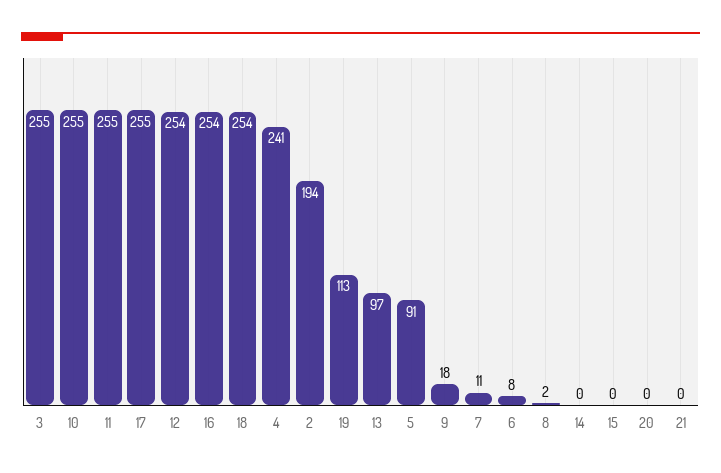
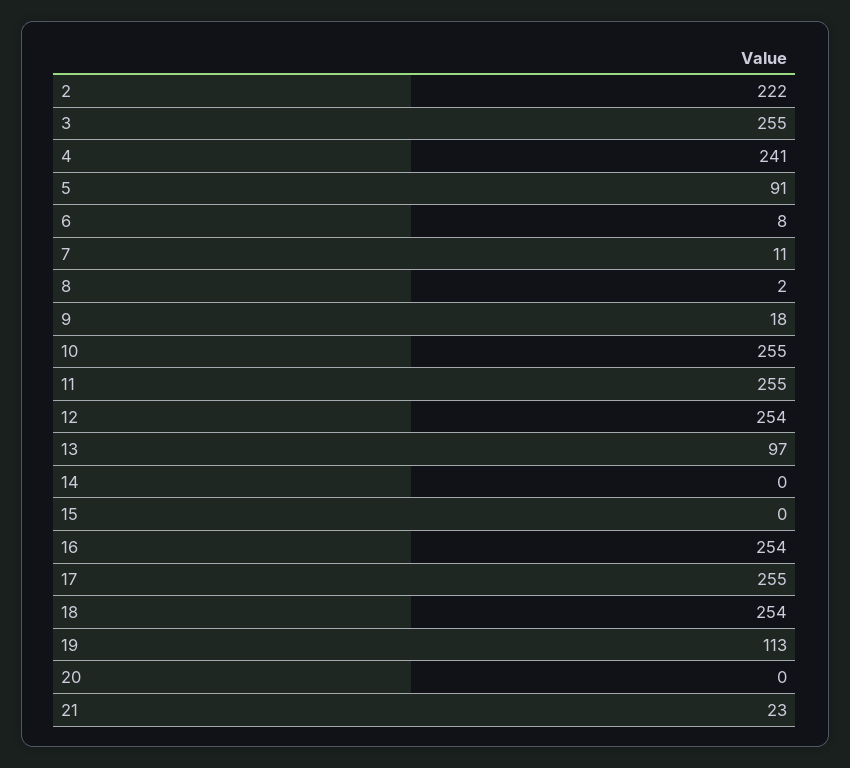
2: 194 -> 222
21: 0 -> 23

